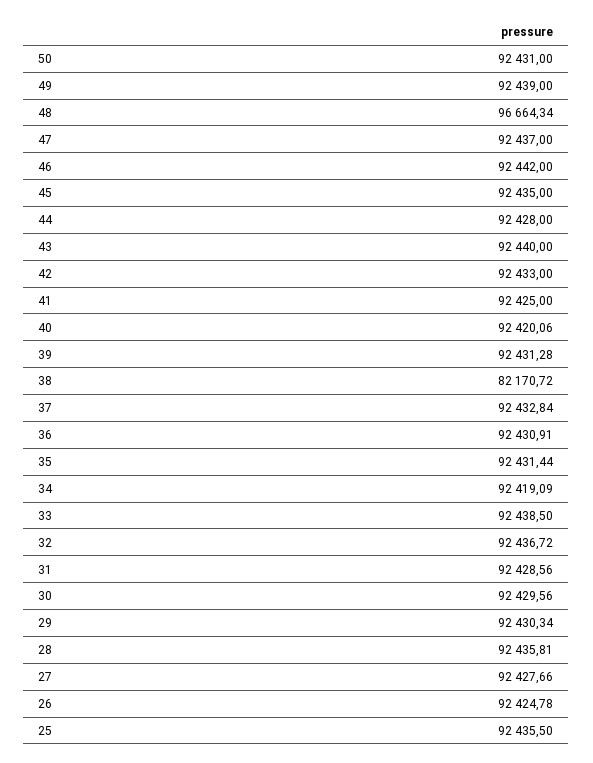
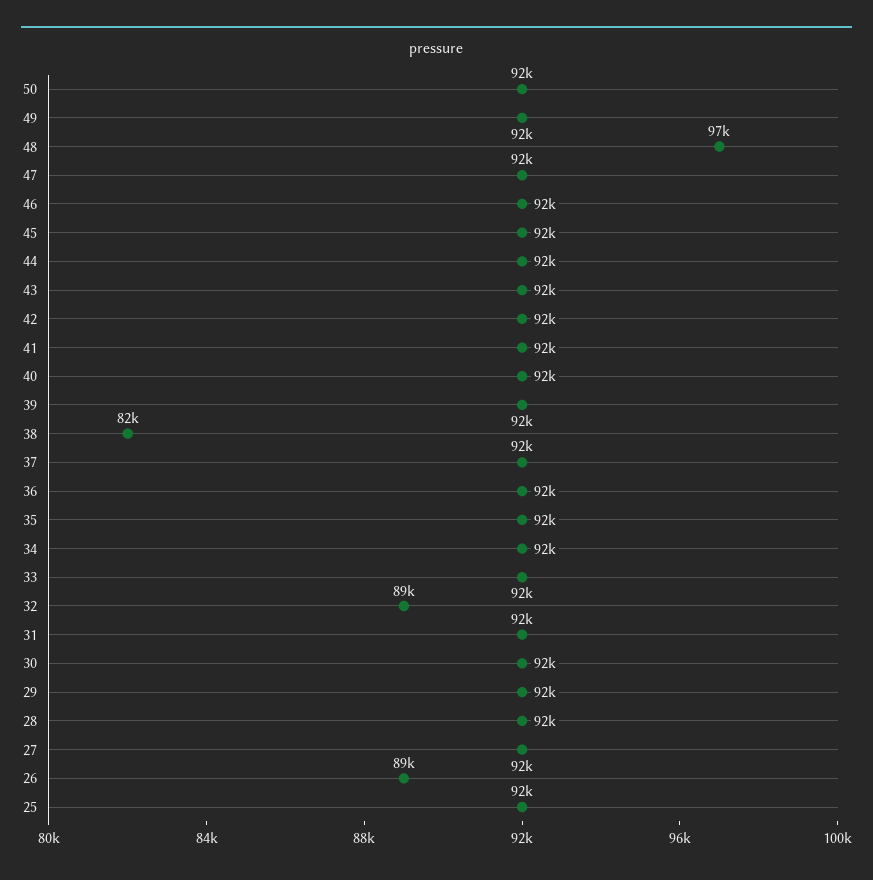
32: 92436.72 -> 89000
26: 92424.78 -> 89000

